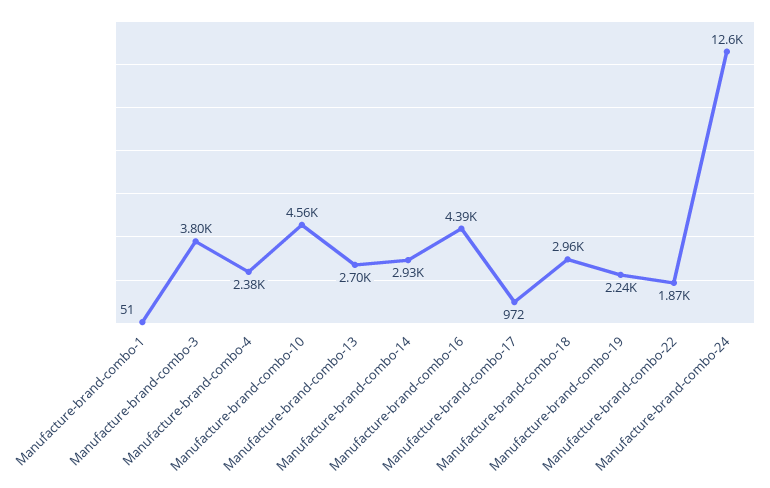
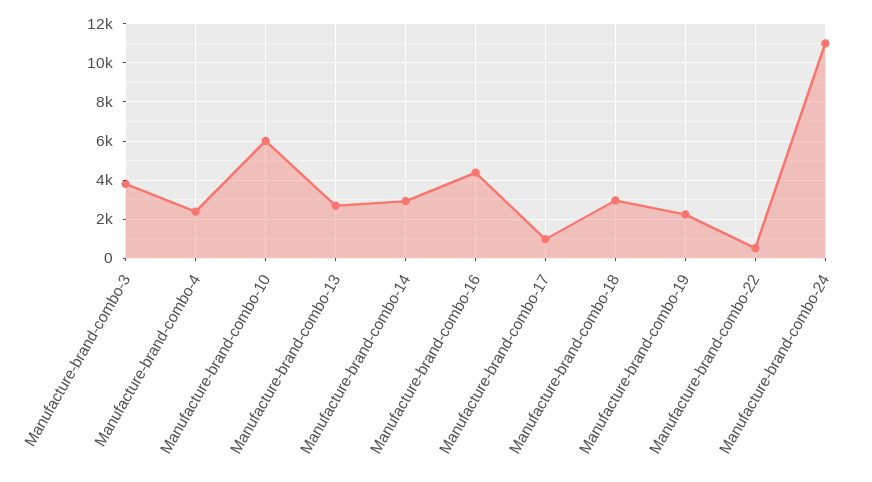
Manufacture-brand-combo-1: 51 -> none
Manufacture-brand-combo-10: 4560 -> 6000
Manufacture-brand-combo-22: 1870 -> 500
Manufacture-brand-combo-24: 12600 -> 11000

